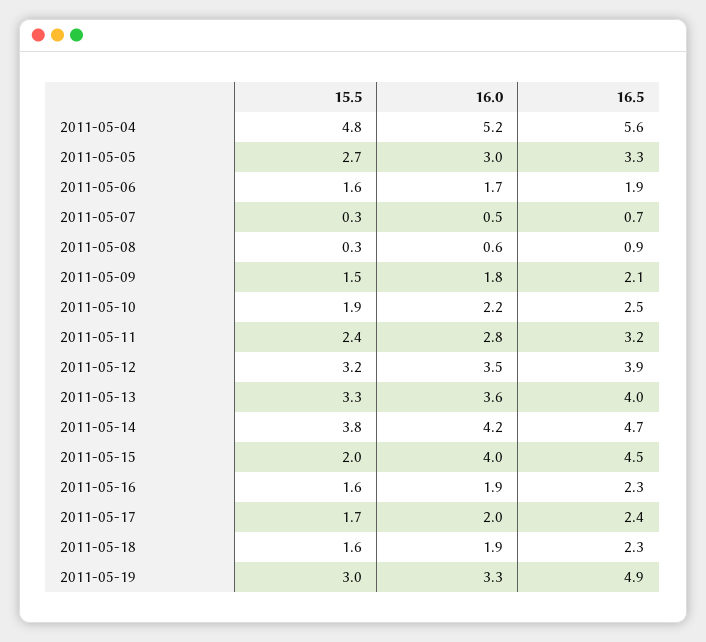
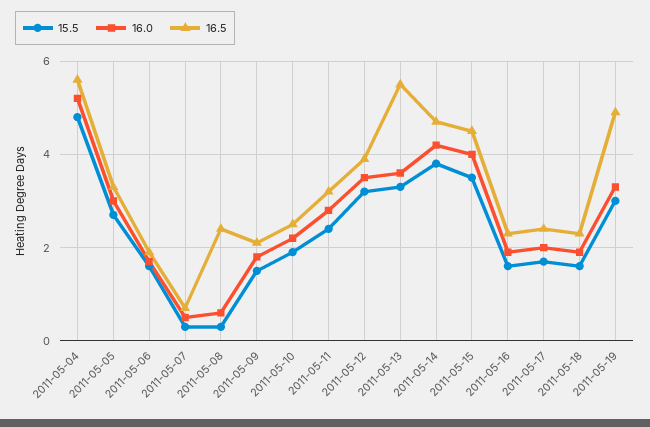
16.5, 2011-05-08: 0.9 -> 2.5
16.5, 2011-05-13: 4 -> 5.5
15.5, 2011-05-15: 2 -> 3.5

